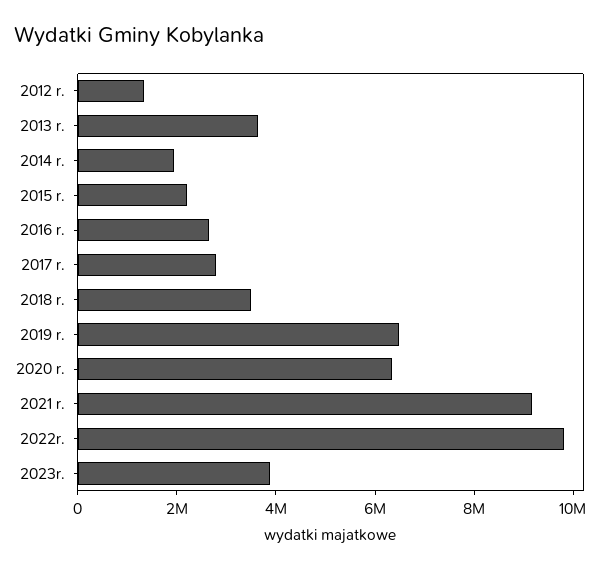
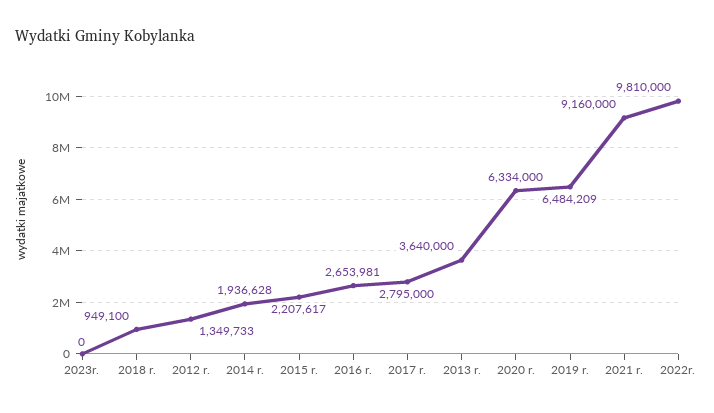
2018 r.: 3500000 -> 949100
2023r.: 4000000 -> 0

